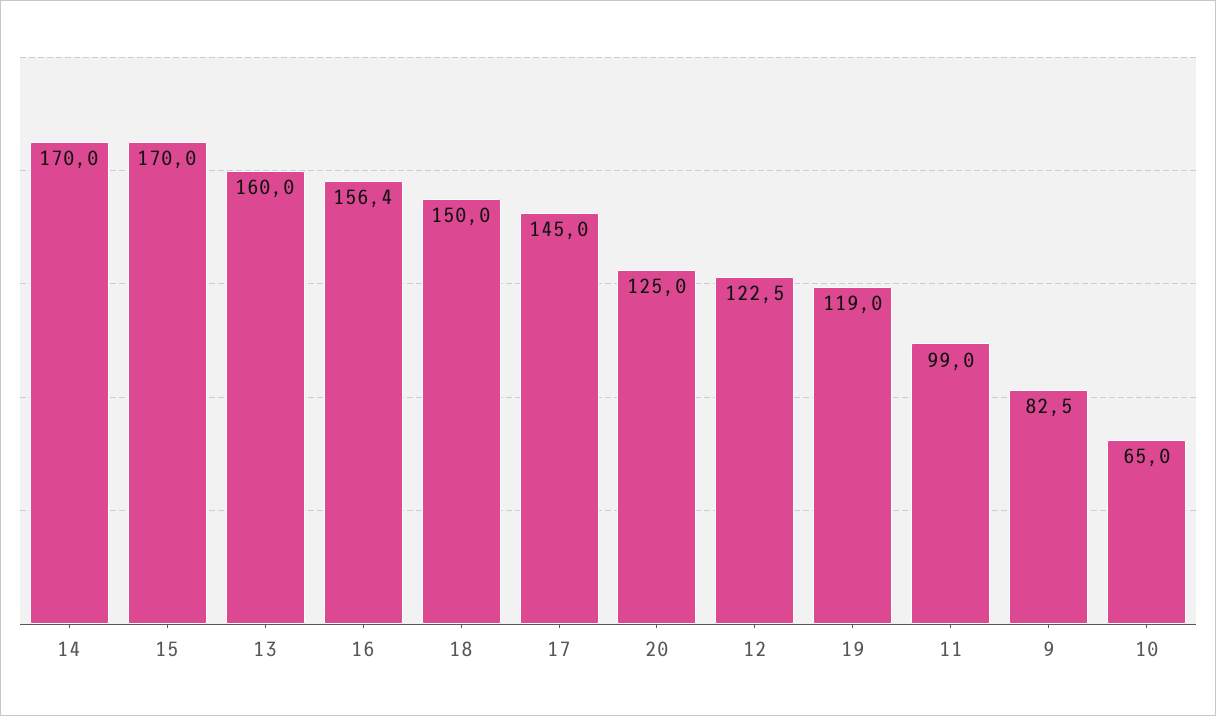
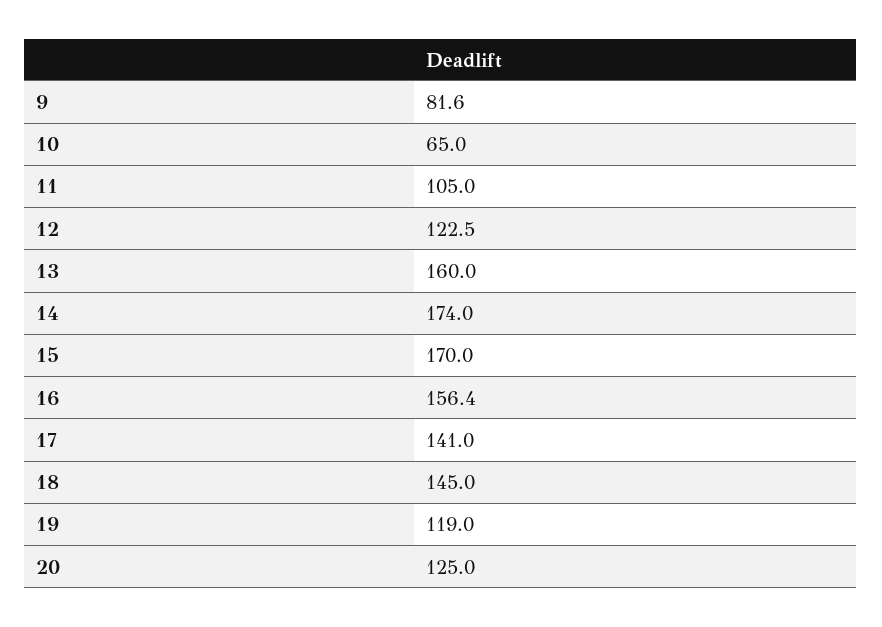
14: 170 -> 174
18: 150 -> 145
17: 145 -> 141
11: 99 -> 105
9: 82.5 -> 81.6

